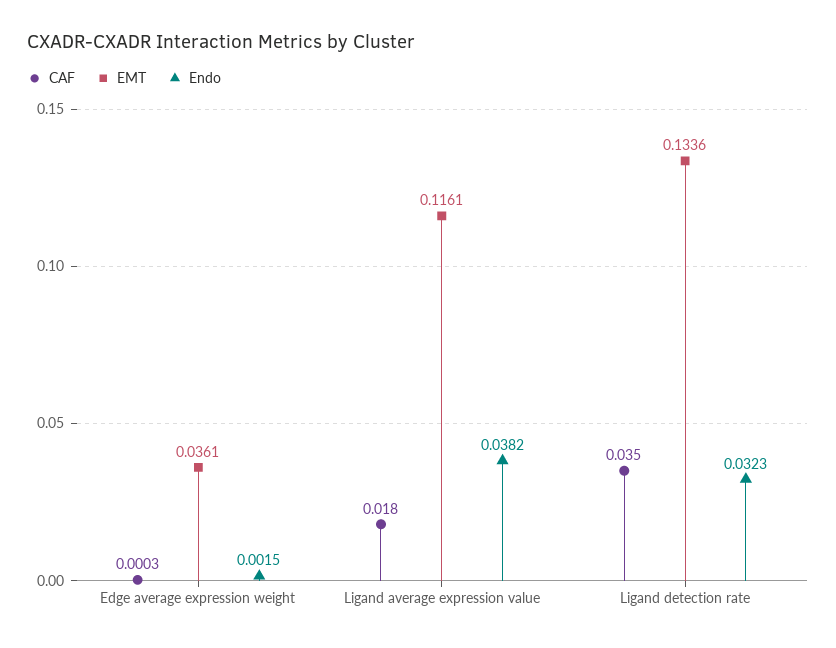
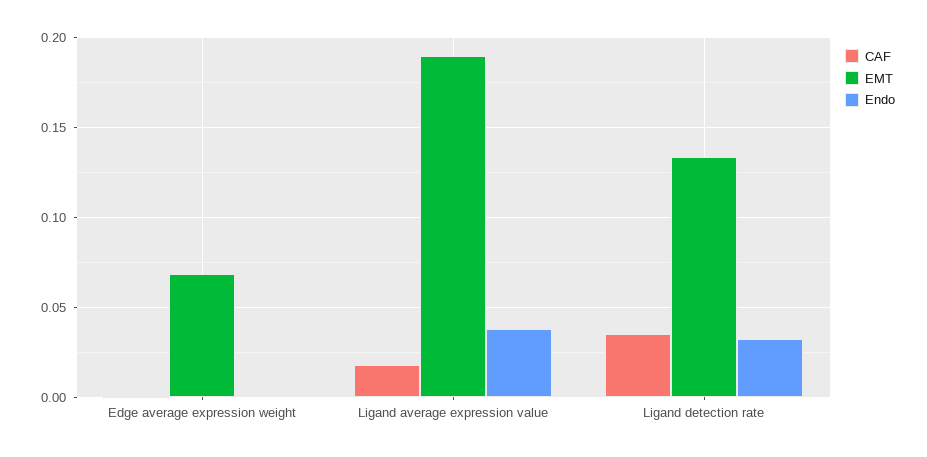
EMT, Edge average expression weight: 0.0361 -> 0.07
EMT, Ligand average expression value: 0.1161 -> 0.19

